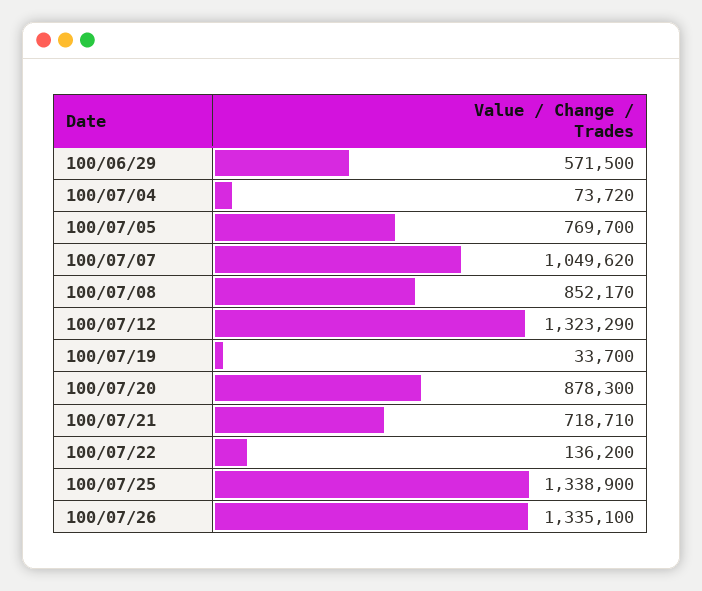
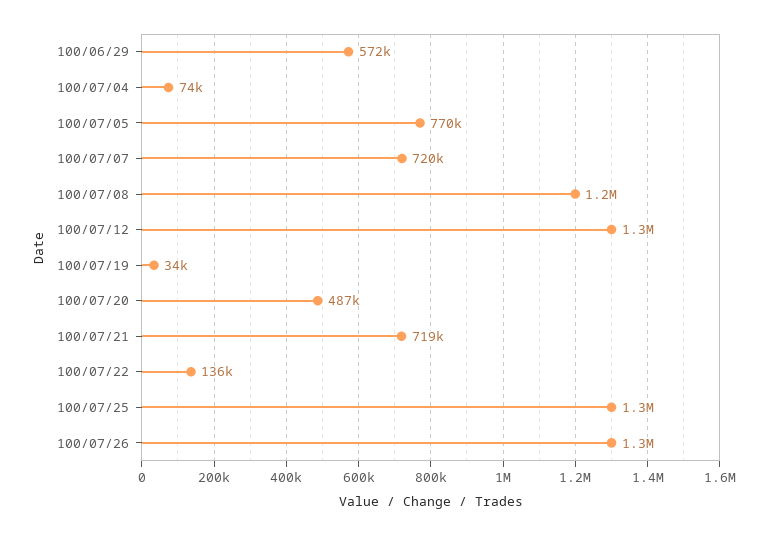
100/07/07: 1049620 -> 720000
100/07/08: 852170 -> 1200000
100/07/20: 878300 -> 487000

